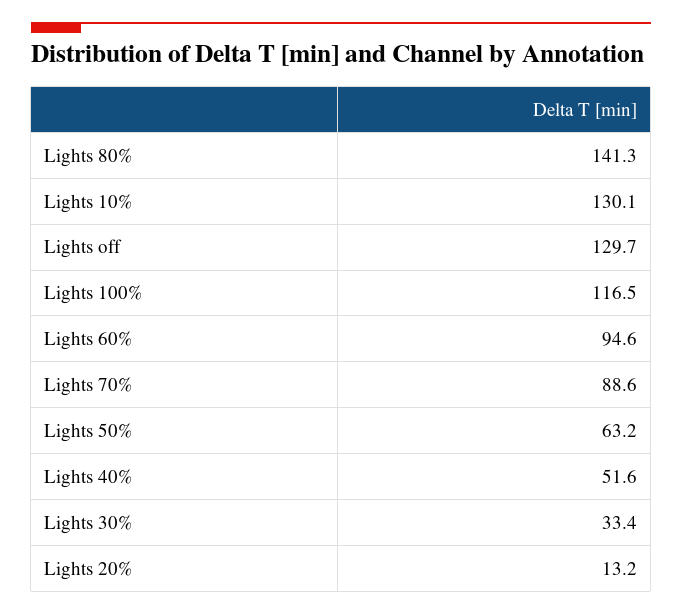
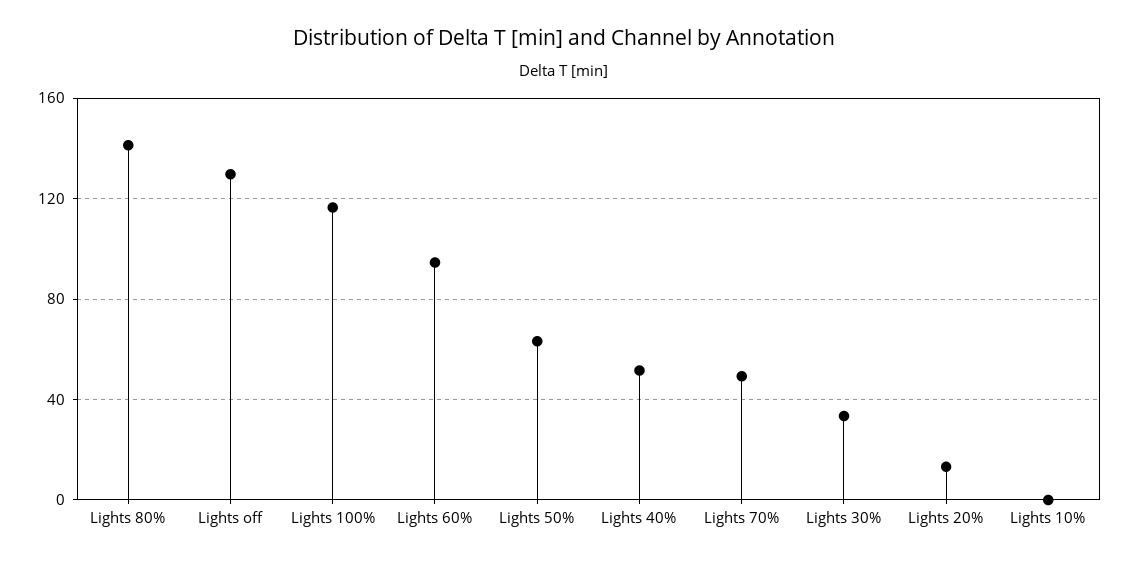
Lights 10%: 130.1 -> 0
Lights 70%: 88.6 -> 50

